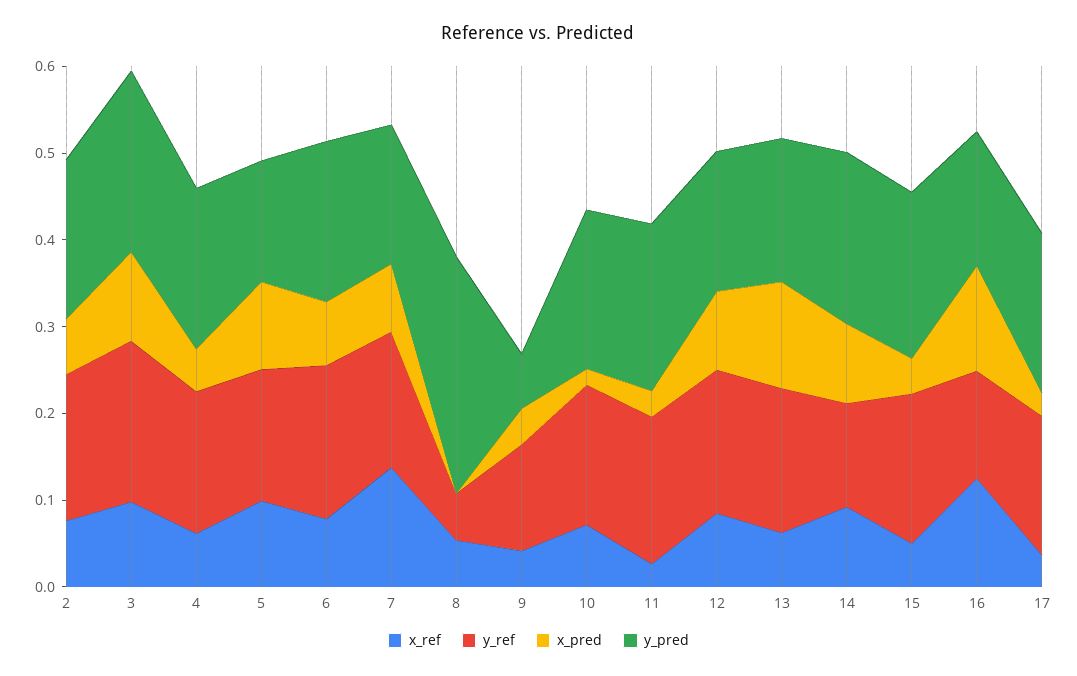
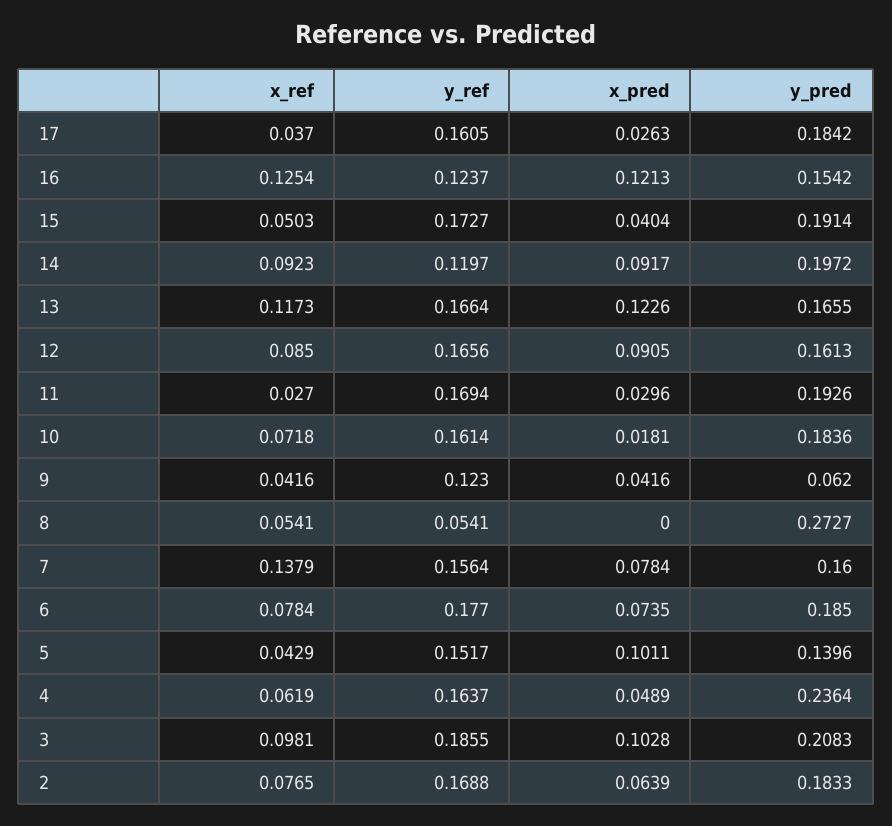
y_pred, 4: 0.18 -> 0.2364
x_ref, 5: 0.1 -> 0.0429
x_ref, 13: 0.06 -> 0.1173

